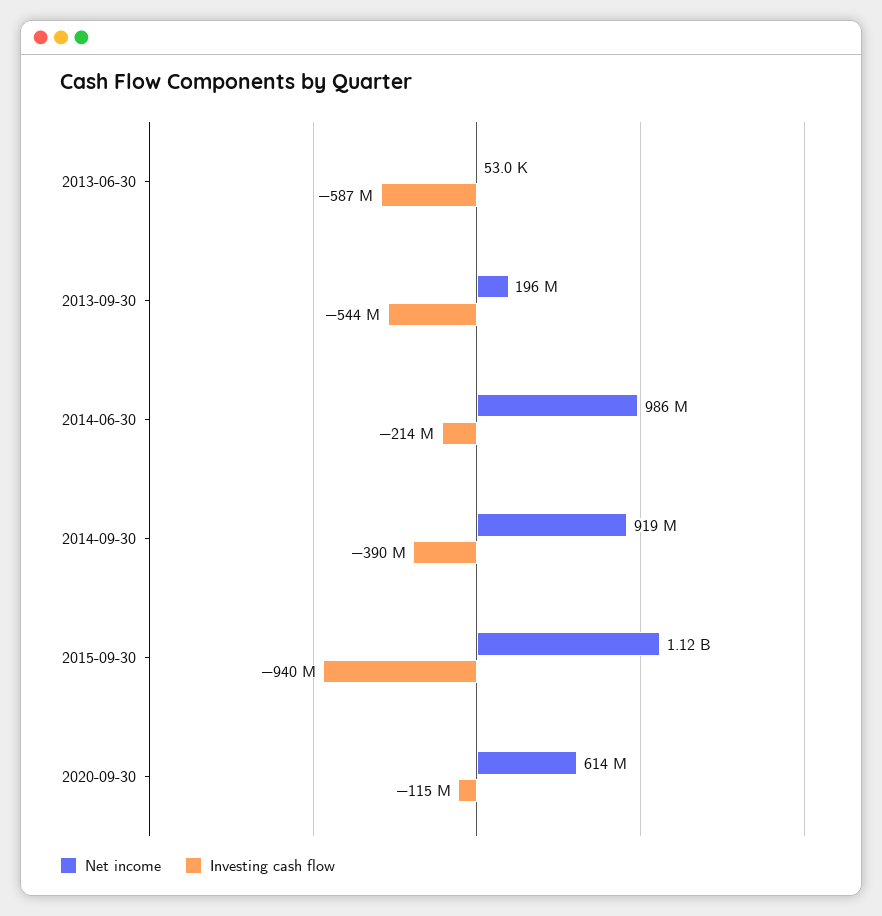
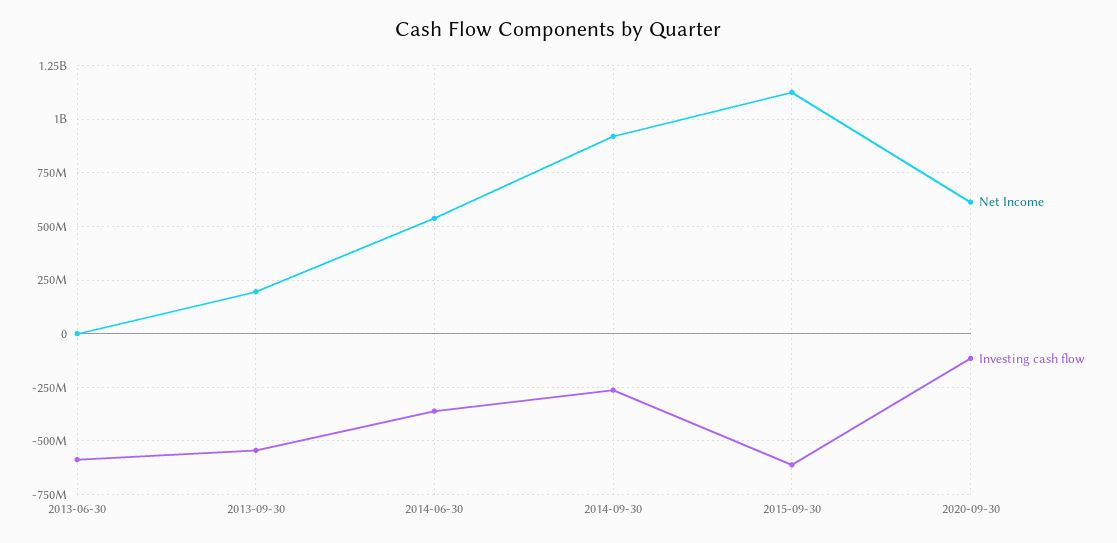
Net income, 2014-06-30: 986000000 -> 550000000
Investing cash flow, 2014-06-30: -214000000 -> -350000000
Investing cash flow, 2014-09-30: -390000000 -> -250000000
Investing cash flow, 2015-09-30: -940000000 -> -600000000

